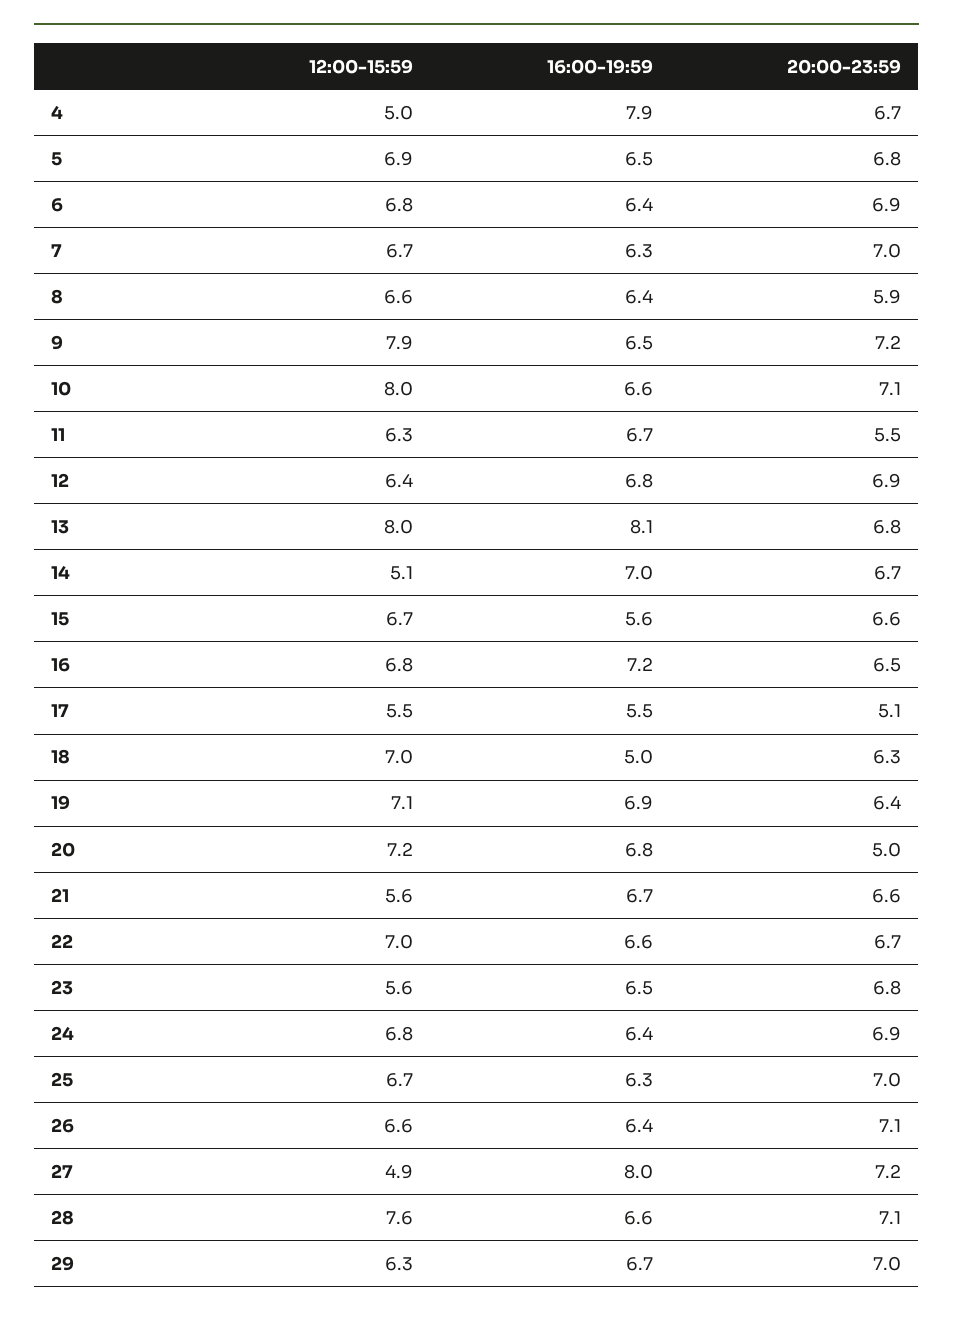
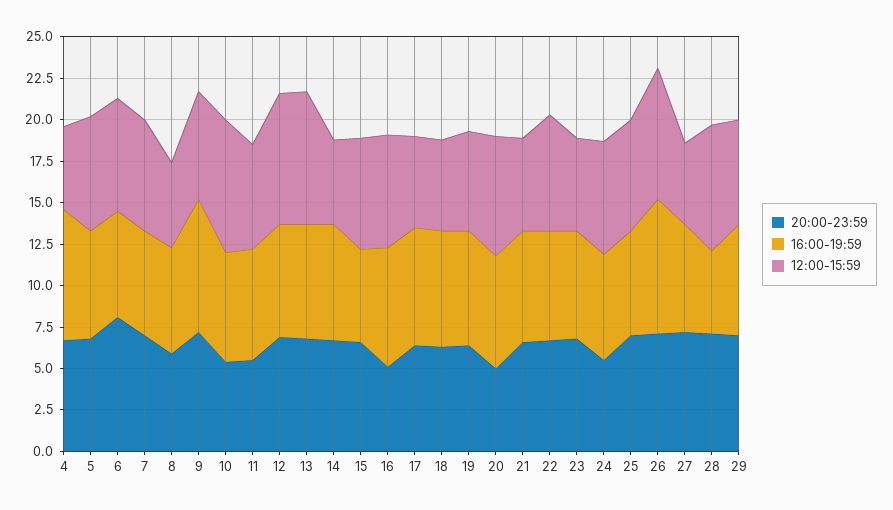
20:00-23:59, 6: 6.9 -> 8
12:00-15:59, 8: 6.6 -> 5
12:00-15:59, 9: 7.9 -> 6.5
16:00-19:59, 9: 6.5 -> 8
20:00-23:59, 10: 7.1 -> 5.5
12:00-15:59, 12: 6.4 -> 8
16:00-19:59, 13: 8.1 -> 7
20:00-23:59, 16: 6.5 -> 5
16:00-19:59, 17: 5.5 -> 7
20:00-23:59, 17: 5.1 -> 6.5
12:00-15:59, 18: 7 -> 5.5
16:00-19:59, 18: 5 -> 7
12:00-15:59, 19: 7.1 -> 6
20:00-23:59, 24: 6.9 -> 5.5
12:00-15:59, 26: 6.6 -> 8
16:00-19:59, 26: 6.4 -> 8
16:00-19:59, 27: 8 -> 6.5
16:00-19:59, 28: 6.6 -> 5

